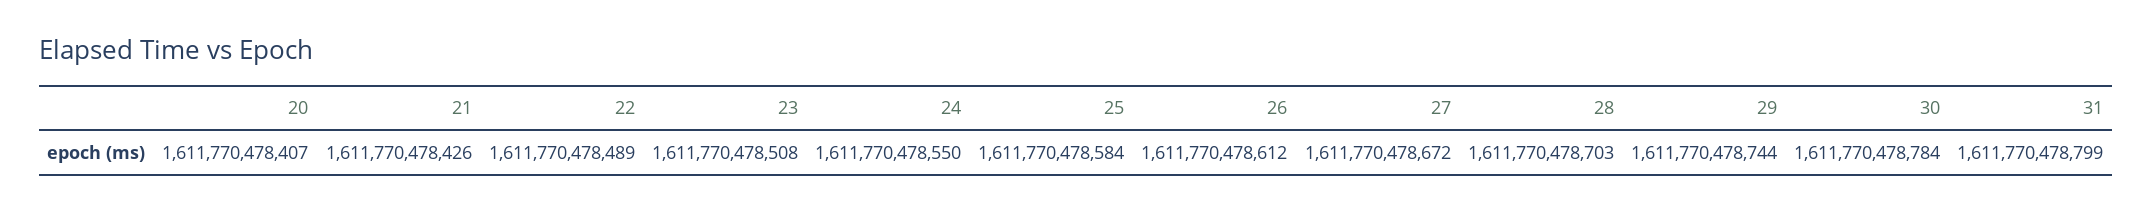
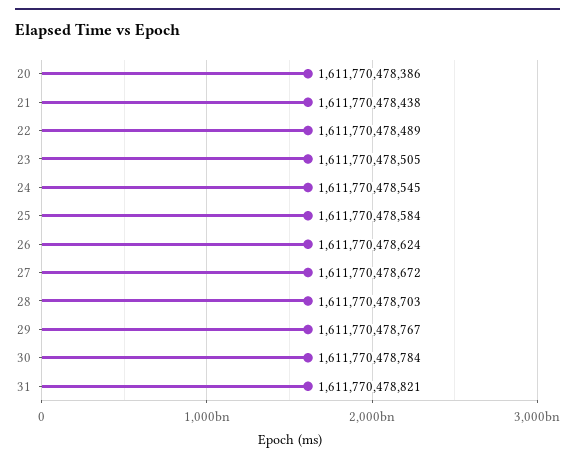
20: 1611770478407 -> 1611770478386
21: 1611770478426 -> 1611770478438
23: 1611770478508 -> 1611770478505
24: 1611770478550 -> 1611770478545
26: 1611770478612 -> 1611770478624
29: 1611770478744 -> 1611770478767
31: 1611770478799 -> 1611770478821

